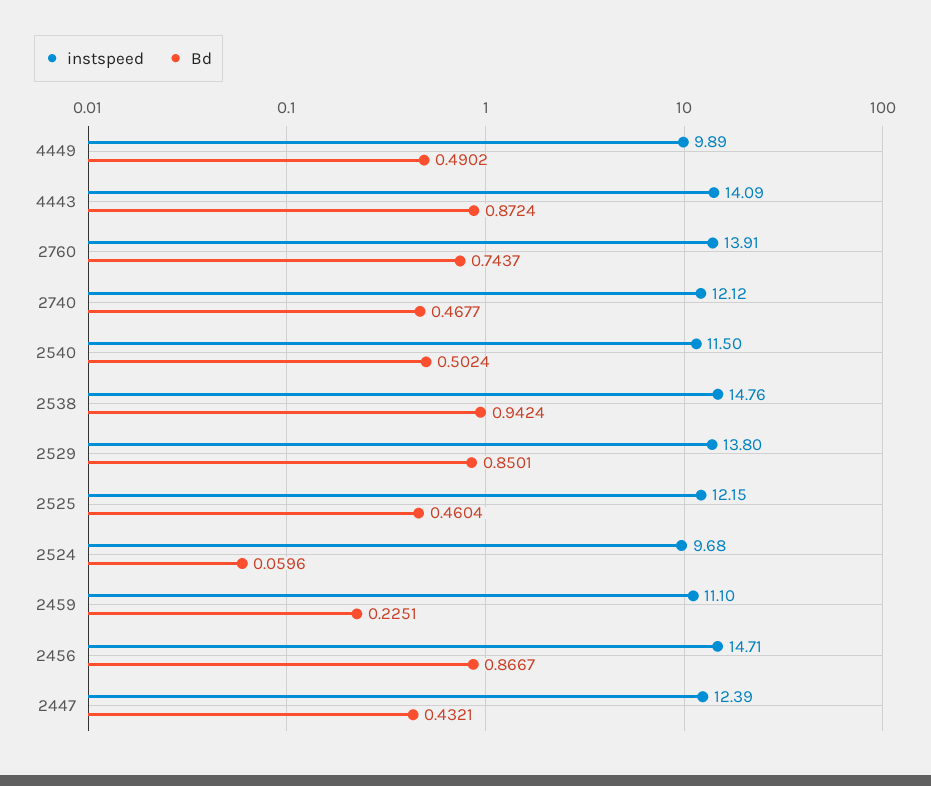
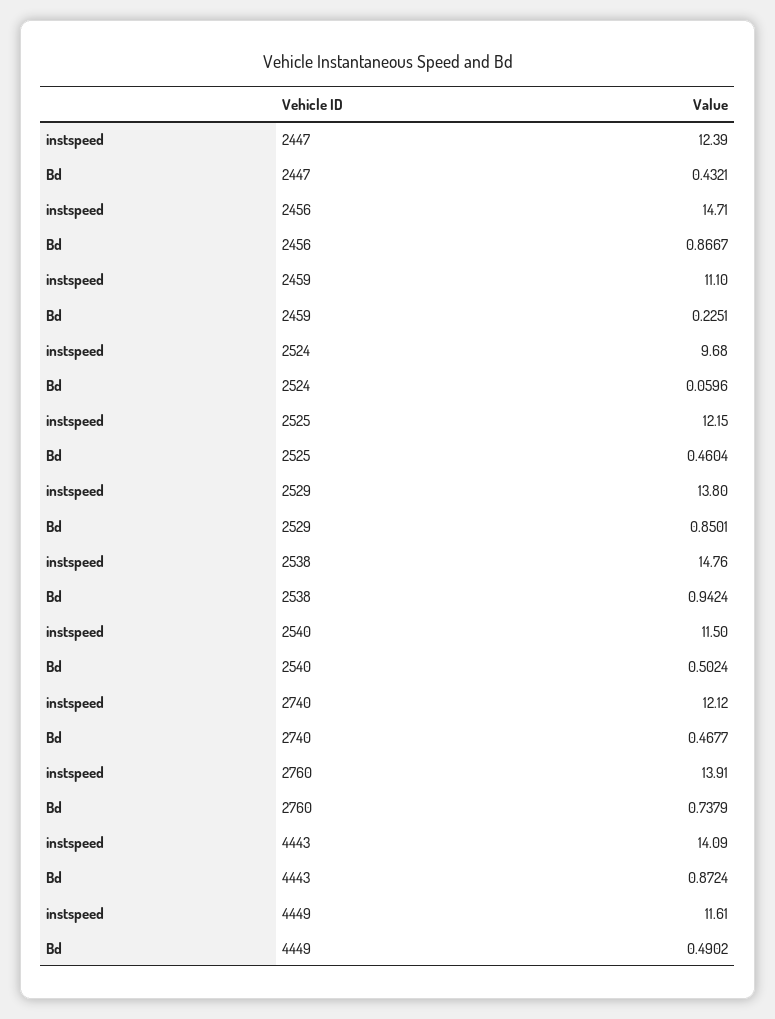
instspeed, 4449: 9.89 -> 11.61
Bd, 2760: 0.7437 -> 0.7379

